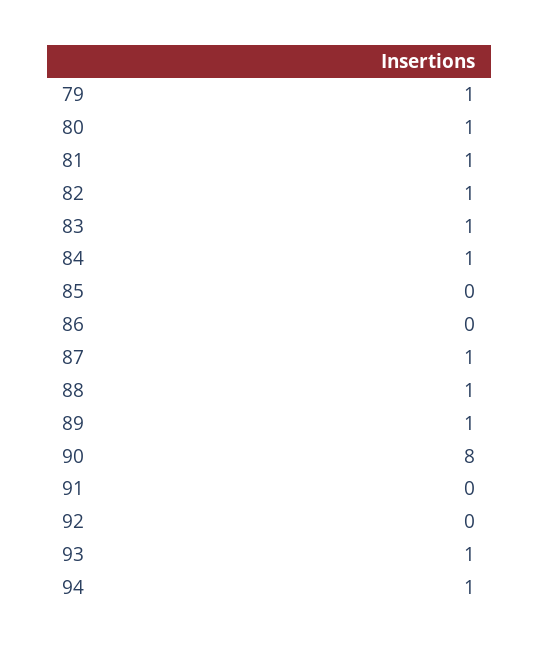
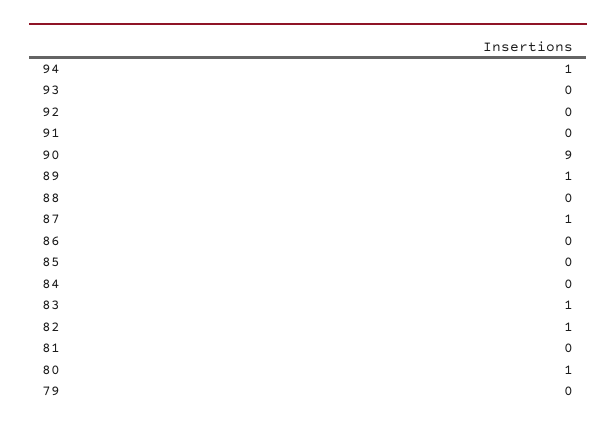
79: 1 -> 0
81: 1 -> 0
84: 1 -> 0
88: 1 -> 0
90: 8 -> 9
93: 1 -> 0

